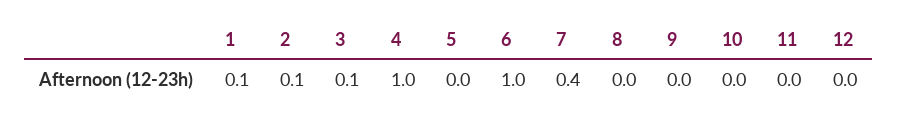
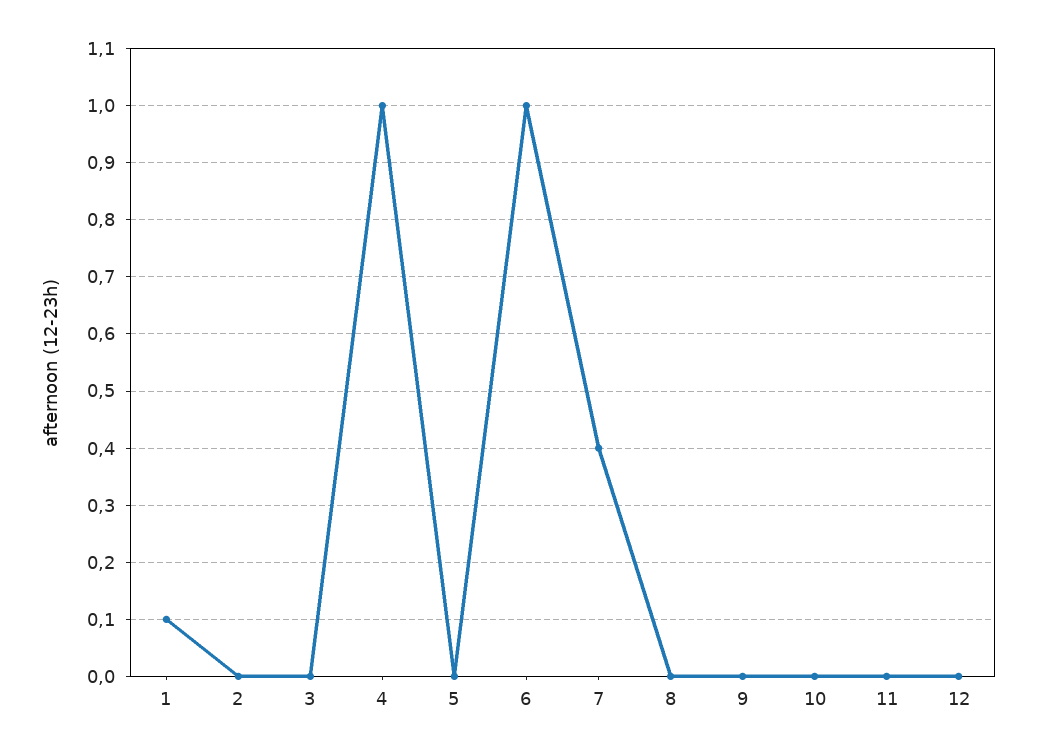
2: 0.1 -> 0
3: 0.1 -> 0

